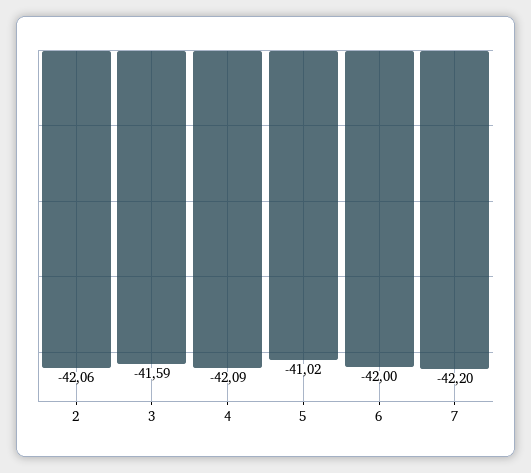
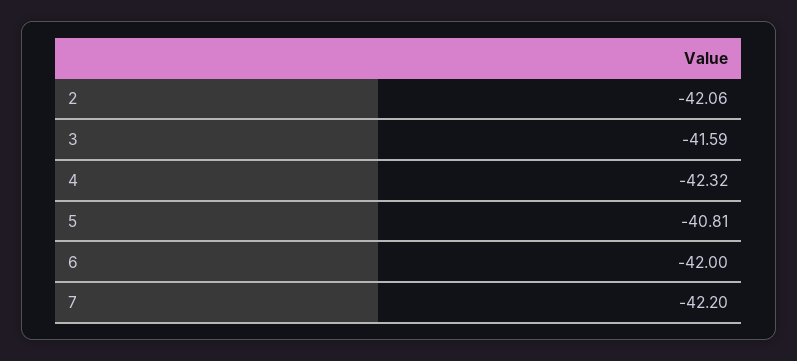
4: -42.09 -> -42.32
5: -41.02 -> -40.81

